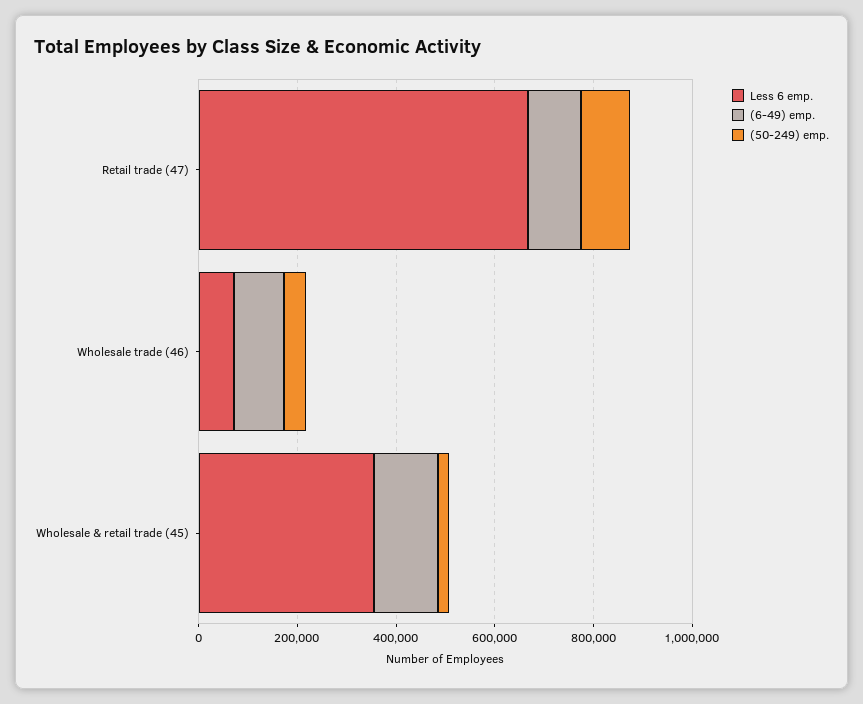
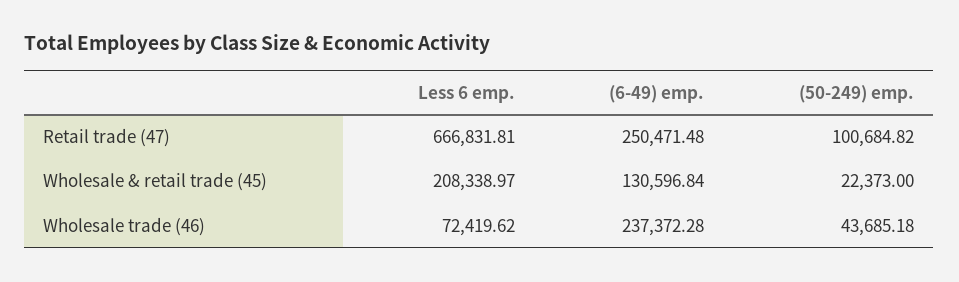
(6-49) emp., Retail trade (47): 100000 -> 250471.48
(6-49) emp., Wholesale trade (46): 100000 -> 237372.28
Less 6 emp., Wholesale & retail trade (45): 350000 -> 208338.97

